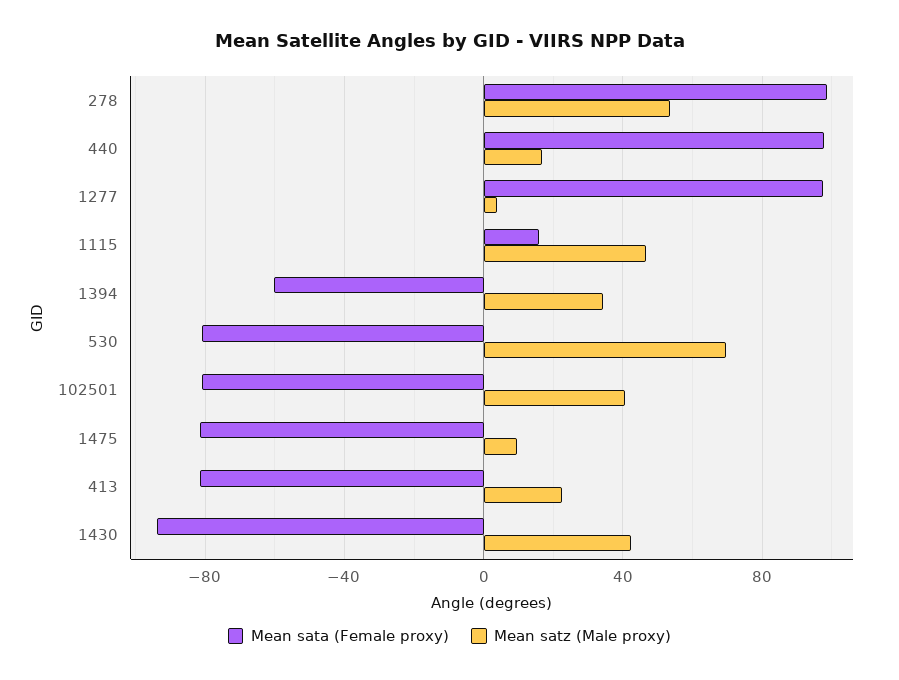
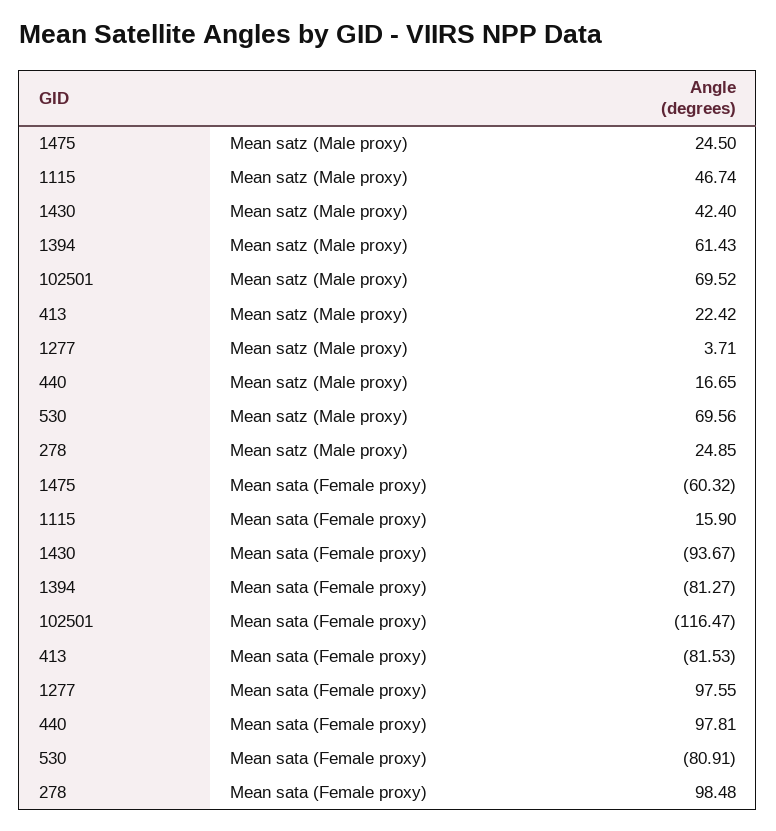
Mean satz (Male proxy), 278: 55 -> 24.85
Mean sata (Female proxy), 1394: -60 -> -81.27
Mean satz (Male proxy), 1394: 35 -> 61.43
Mean sata (Female proxy), 102501: -80 -> -116.47
Mean satz (Male proxy), 102501: 40 -> 69.52
Mean sata (Female proxy), 1475: -80 -> -60.32
Mean satz (Male proxy), 1475: 10 -> 24.5

